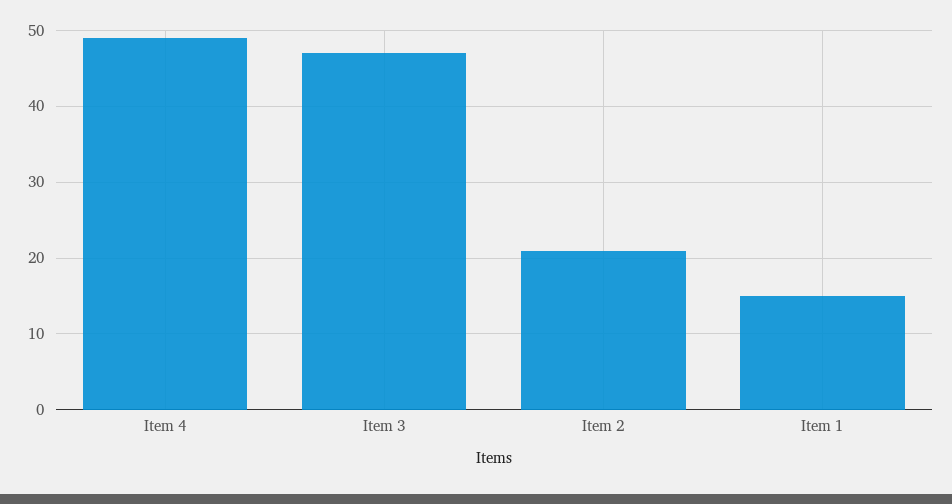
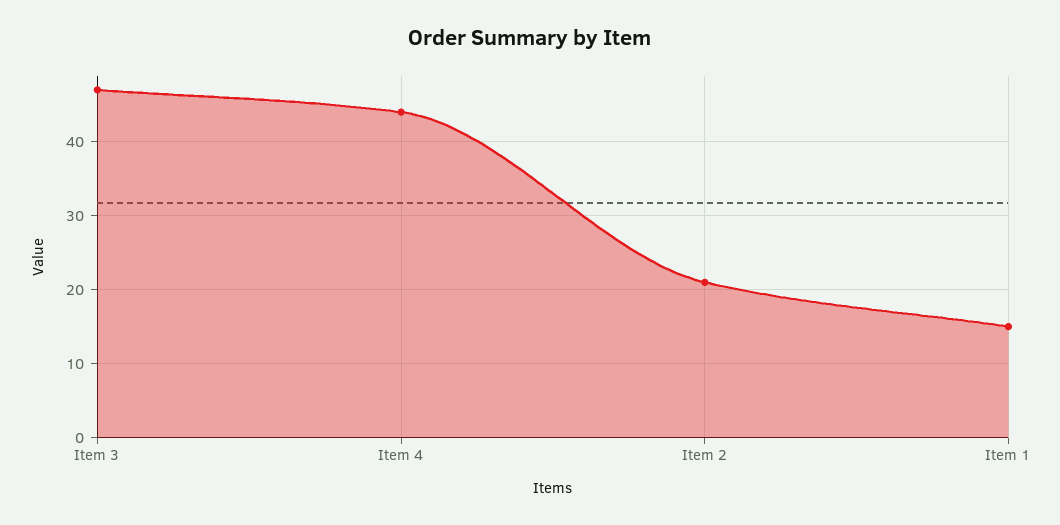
Item 4: 49 -> 44

